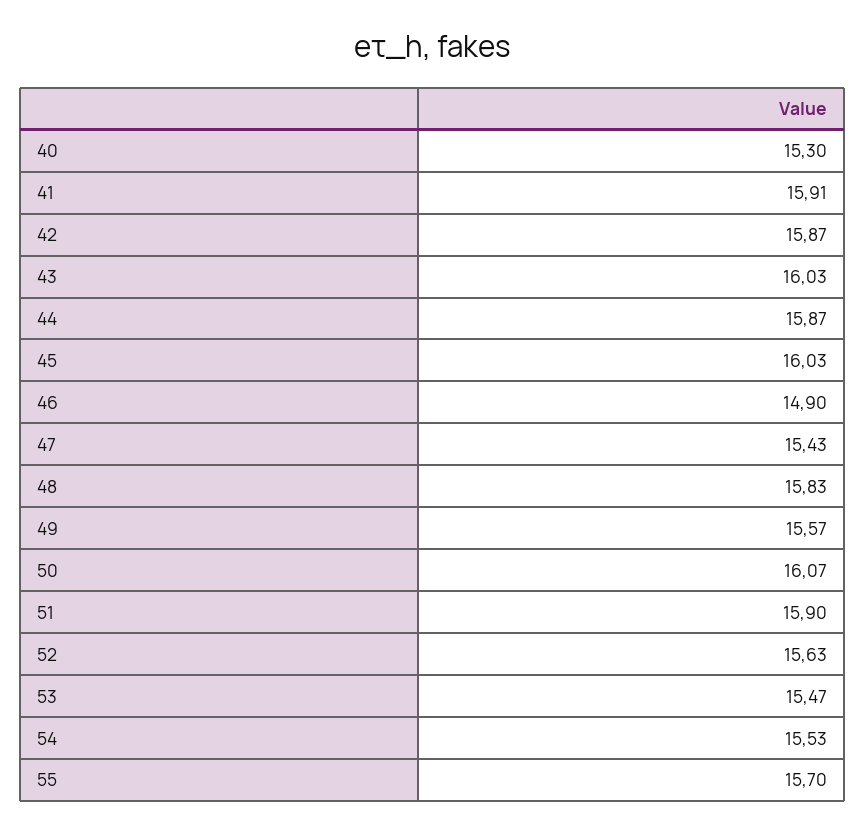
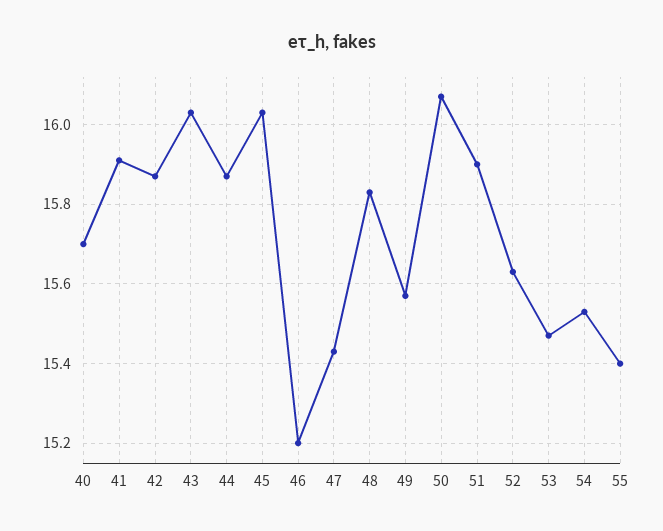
40: 15.3 -> 15.7
46: 14.9 -> 15.2
55: 15.7 -> 15.4

